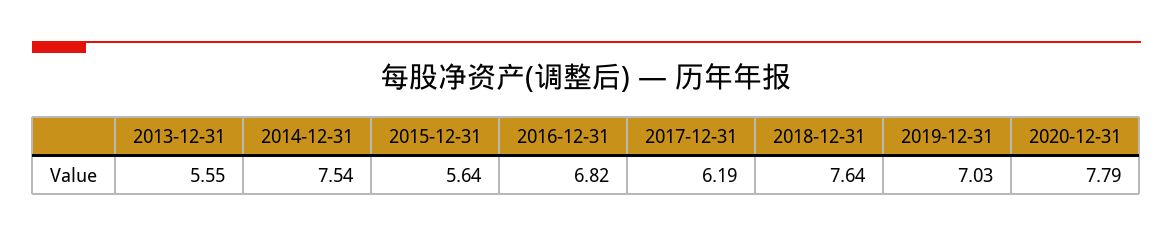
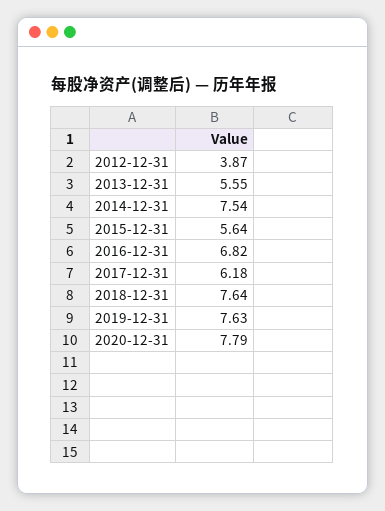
2017-12-31: 6.19 -> 6.18
2019-12-31: 7.03 -> 7.63
2012-12-31: none -> 3.87

